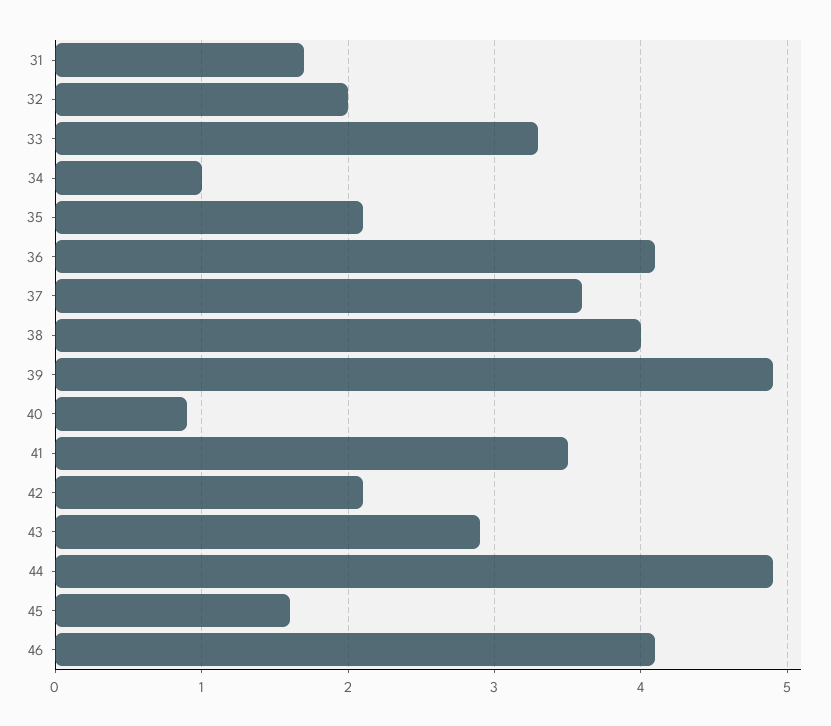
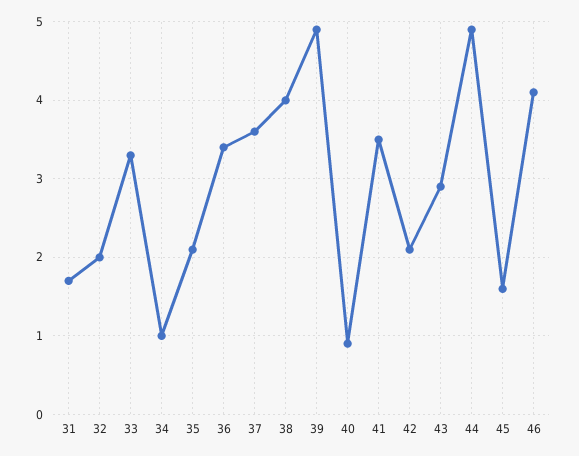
36: 4.1 -> 3.4

